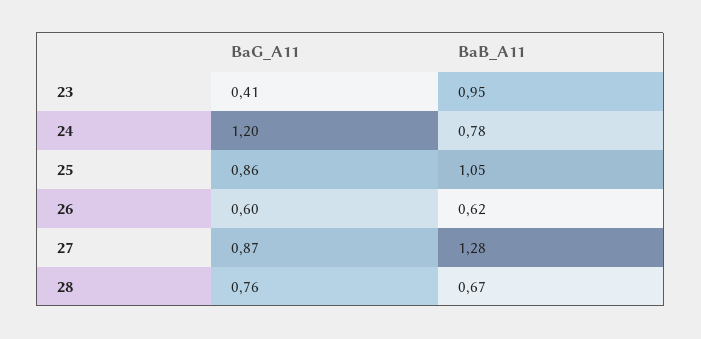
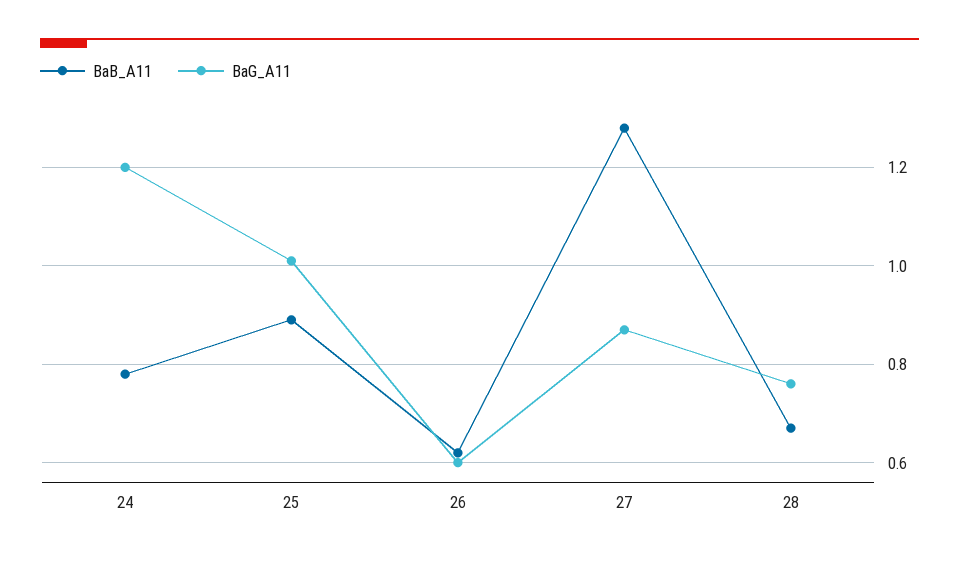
BaG_A11, 23: 0.41 -> none
BaB_A11, 23: 0.95 -> none
BaG_A11, 25: 0.86 -> 1
BaB_A11, 25: 1.05 -> 0.9

